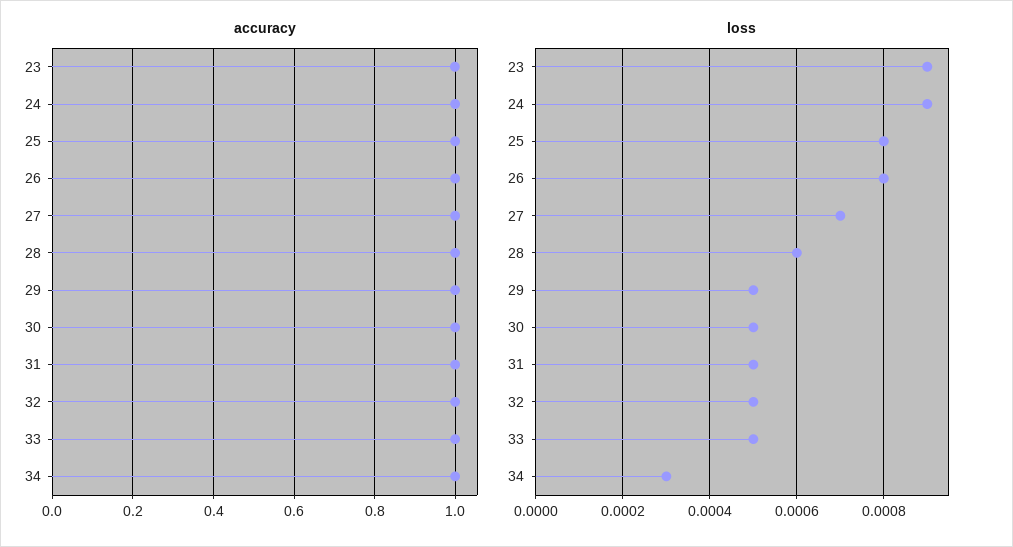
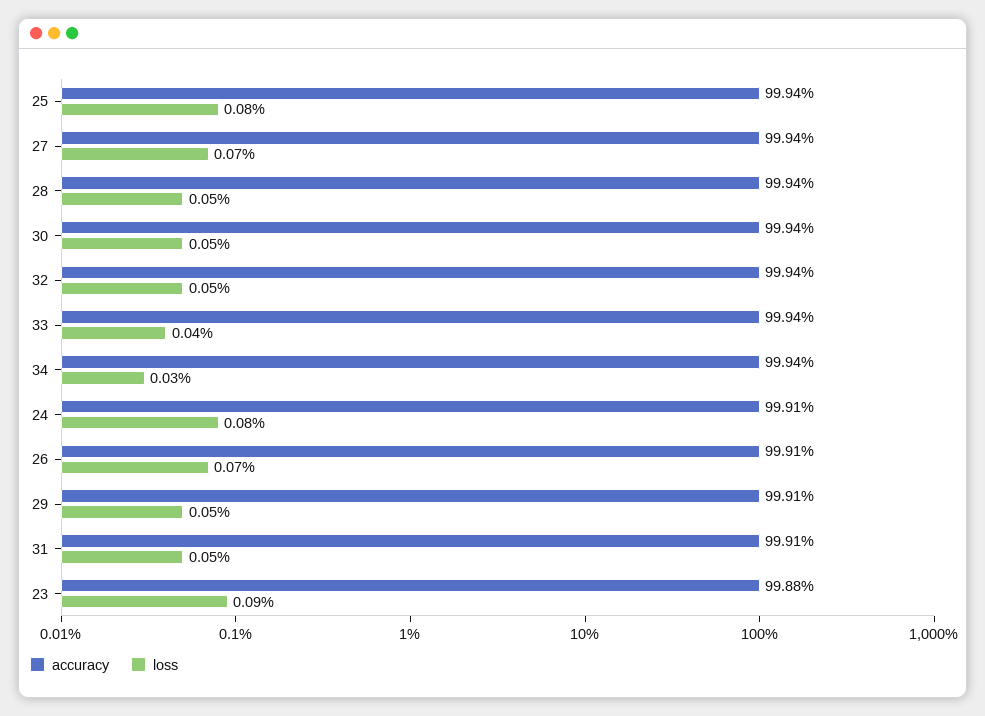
loss, 24: 0.0009 -> 0.0008
loss, 26: 0.0008 -> 0.0007
loss, 28: 0.0006 -> 0.0005
loss, 33: 0.0005 -> 0.0004

